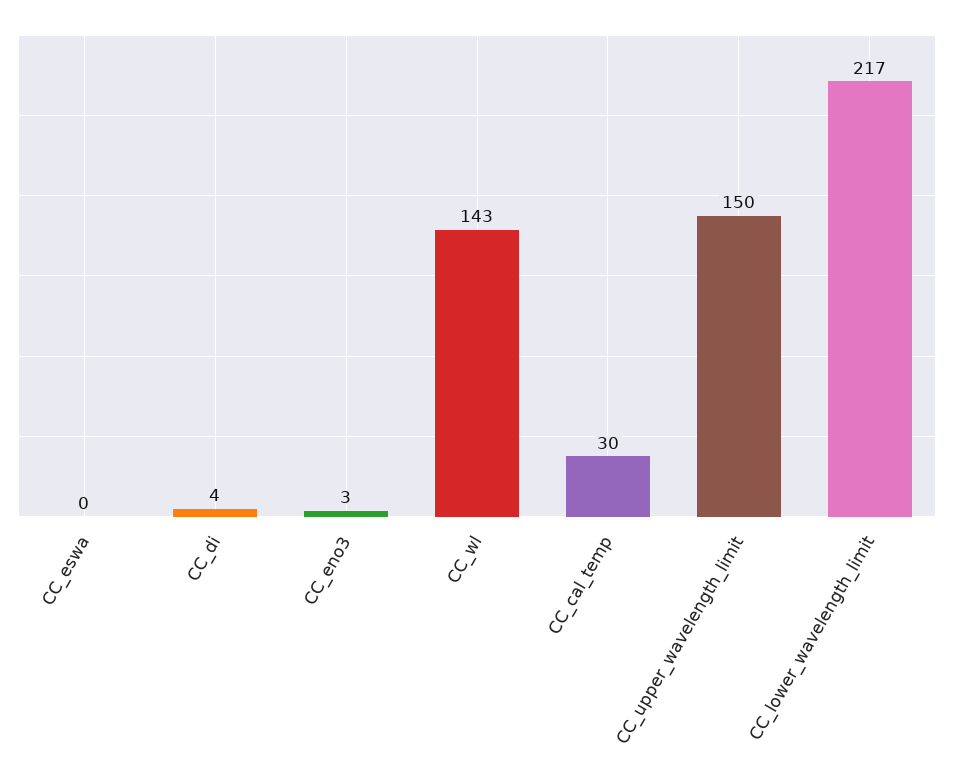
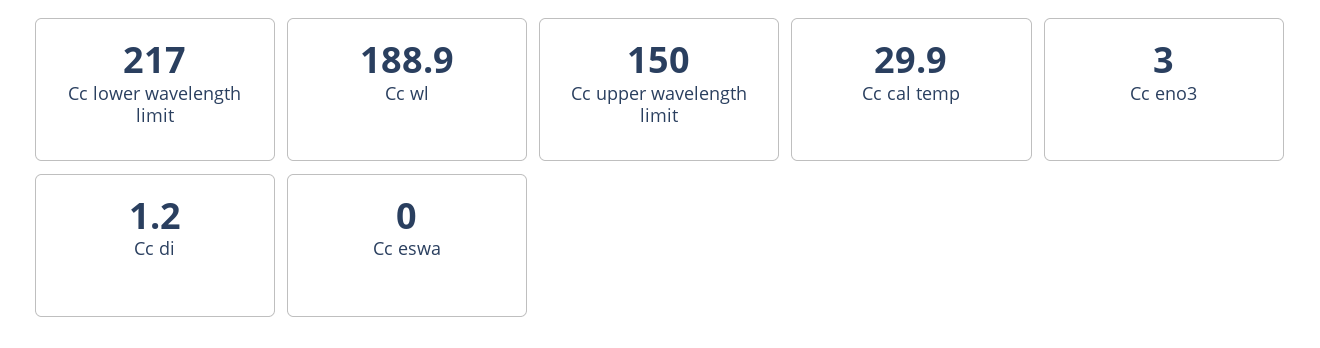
CC_di: 4 -> 1.2
CC_wl: 143 -> 188.9

